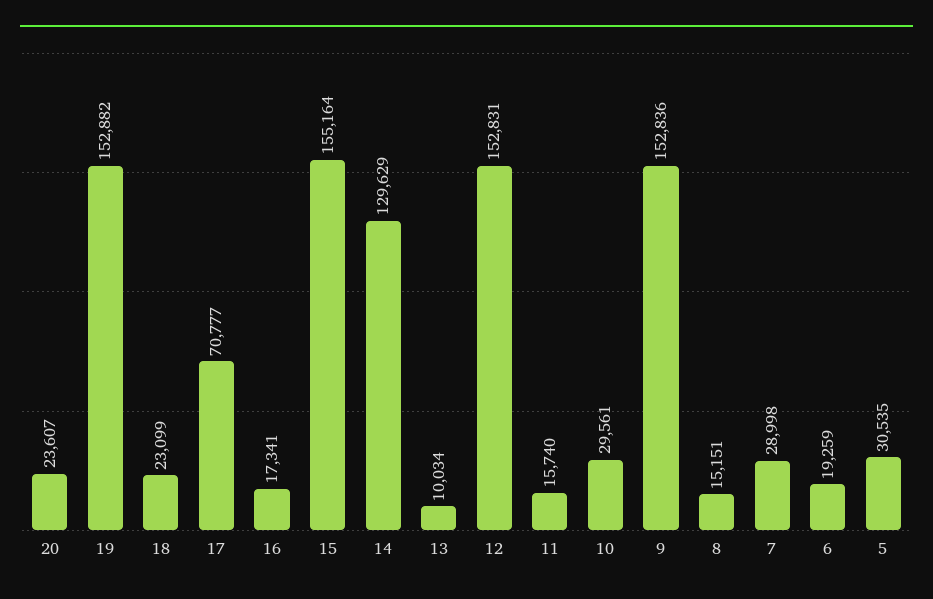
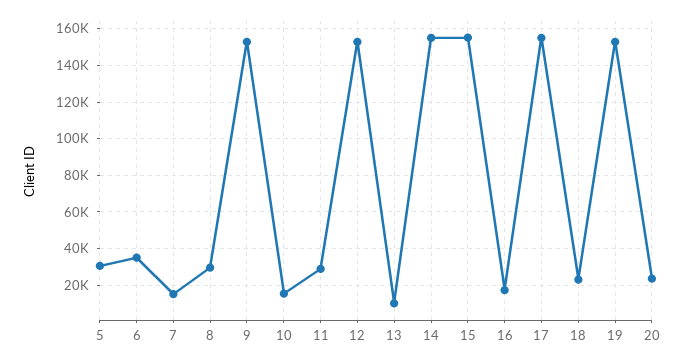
17: 70777 -> 155000
14: 129629 -> 155000
11: 15740 -> 30000
10: 29561 -> 15000
8: 15151 -> 30000
7: 28998 -> 15000
6: 19259 -> 35000

